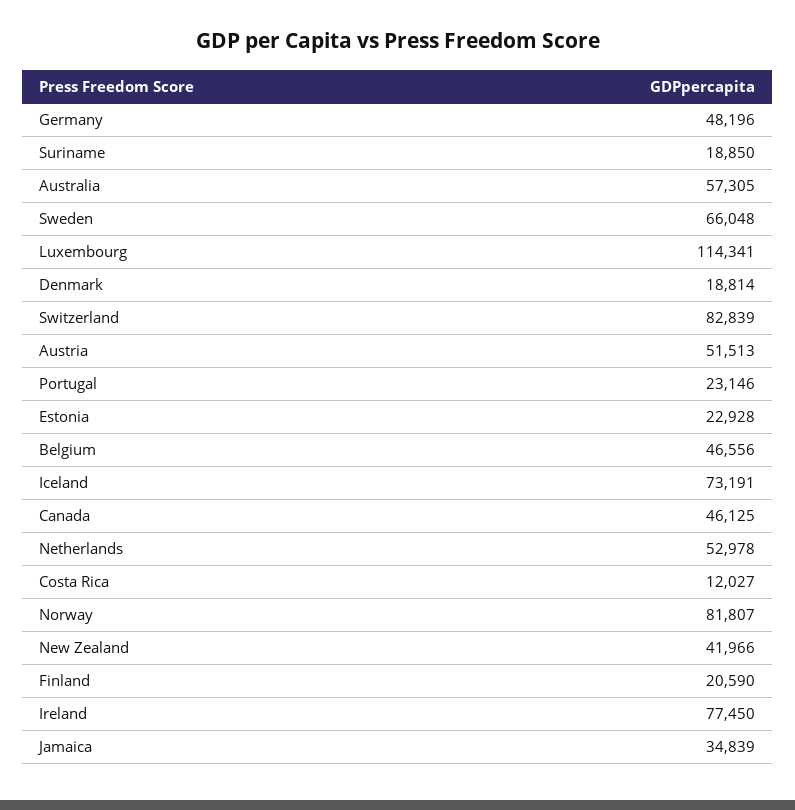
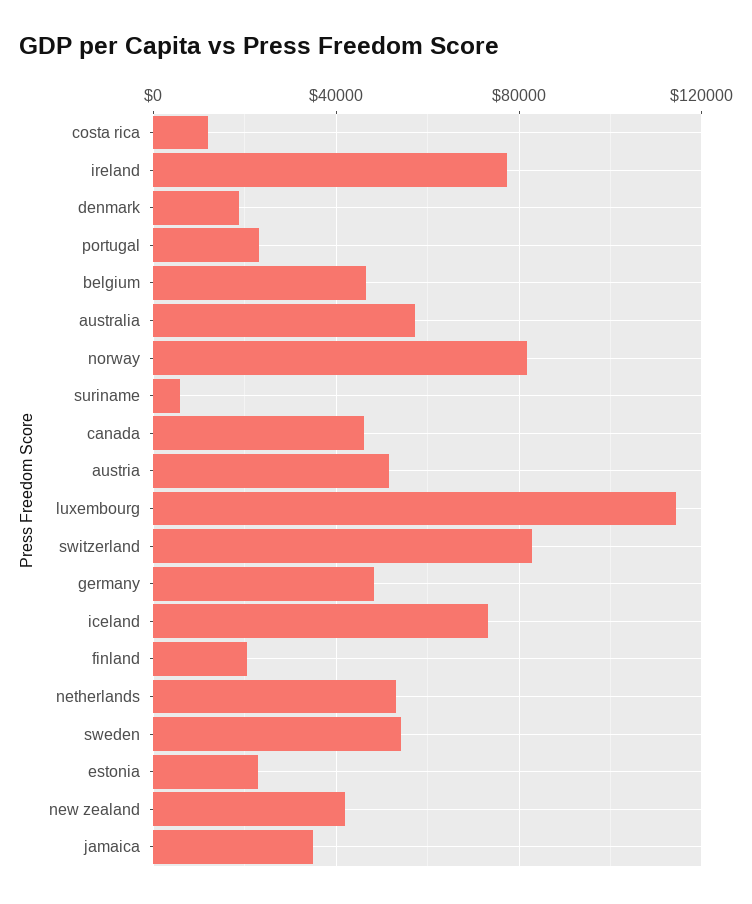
Suriname: 18850 -> 5000
Sweden: 66048 -> 55000

